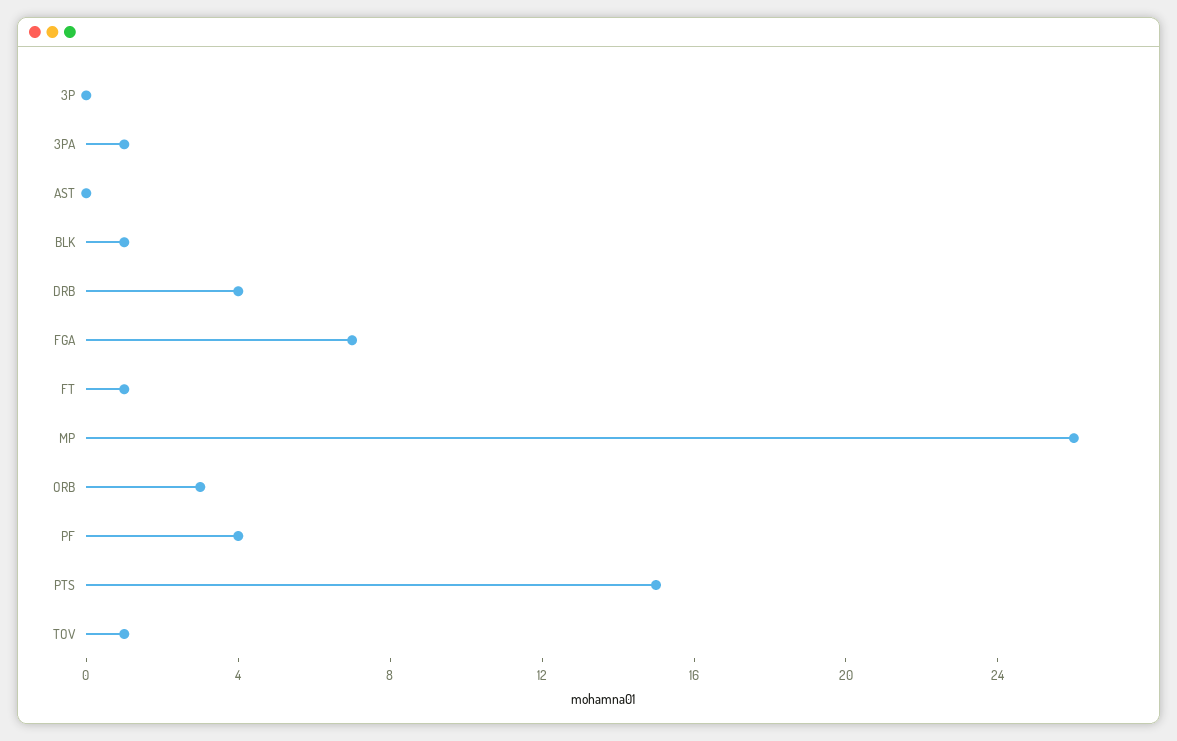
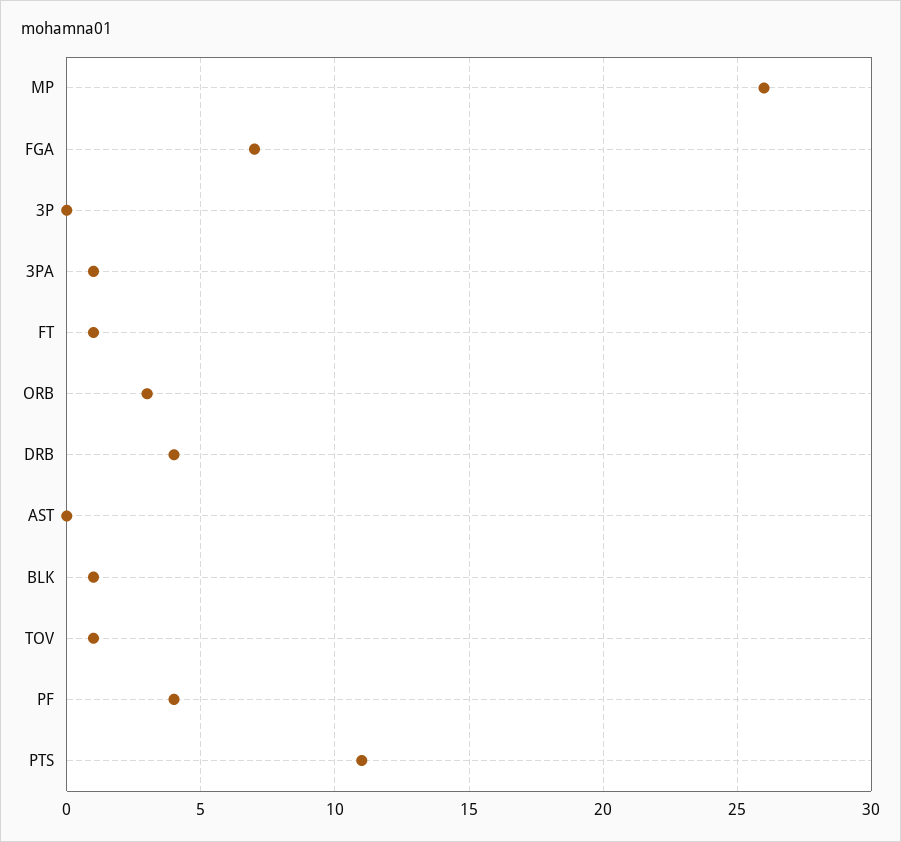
PTS: 15 -> 11

